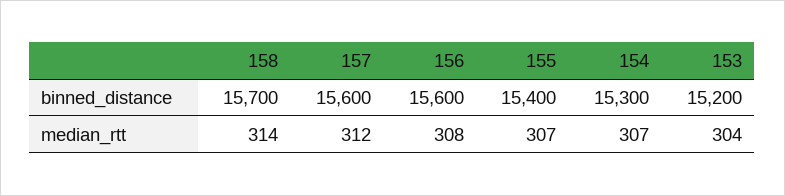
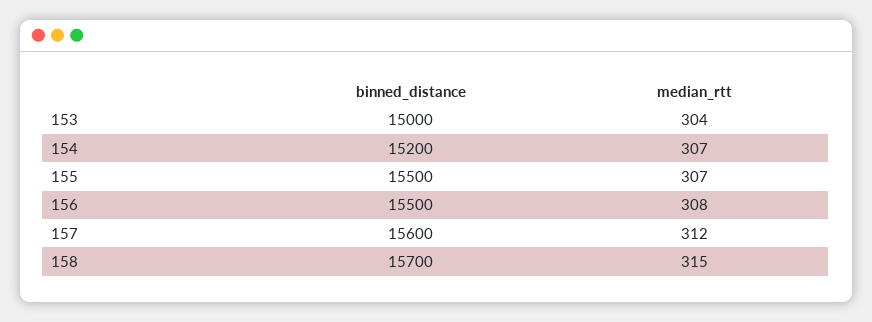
156, binned_distance: 15600 -> 15500
155, binned_distance: 15400 -> 15500
154, binned_distance: 15300 -> 15200
153, binned_distance: 15200 -> 15000
158, median_rtt: 314 -> 315

